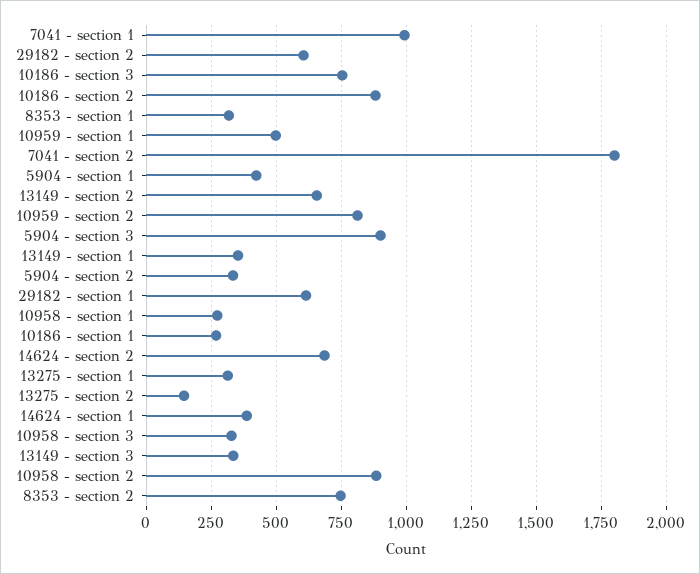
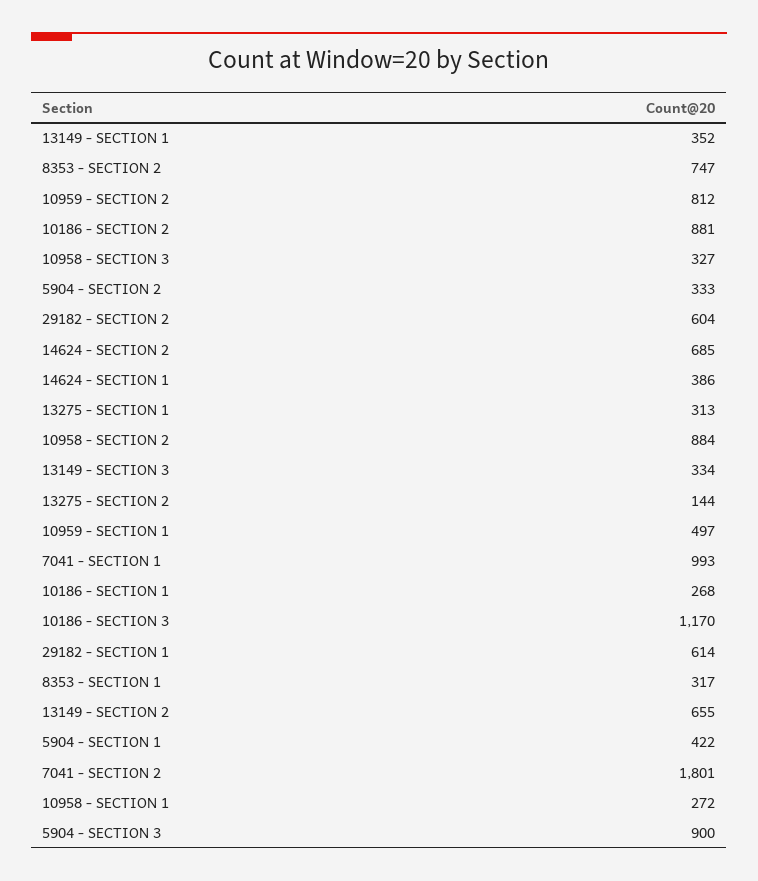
10186 - section 3: 750 -> 1170

